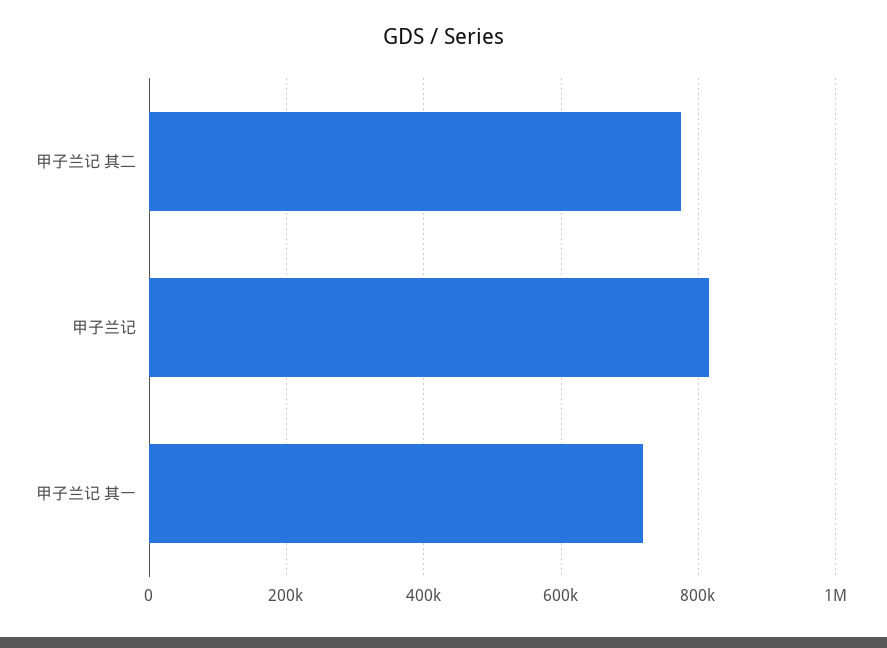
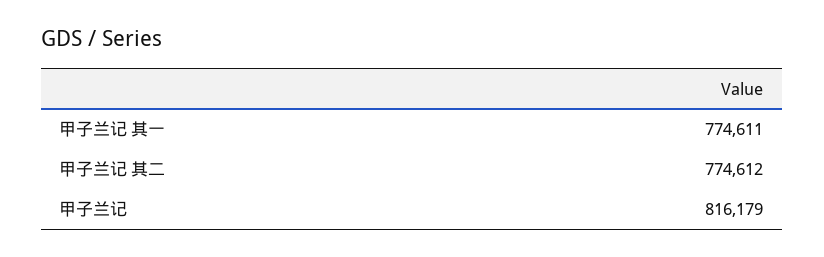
甲子兰记 其一: 720000 -> 774611

